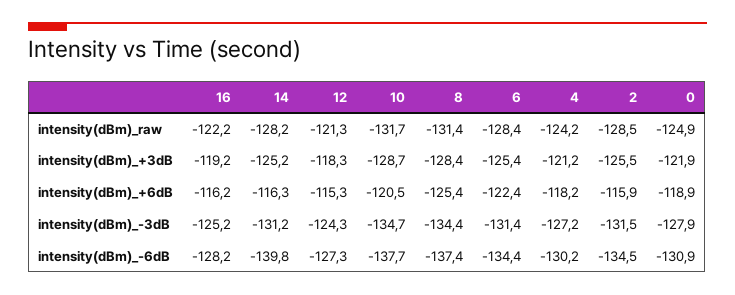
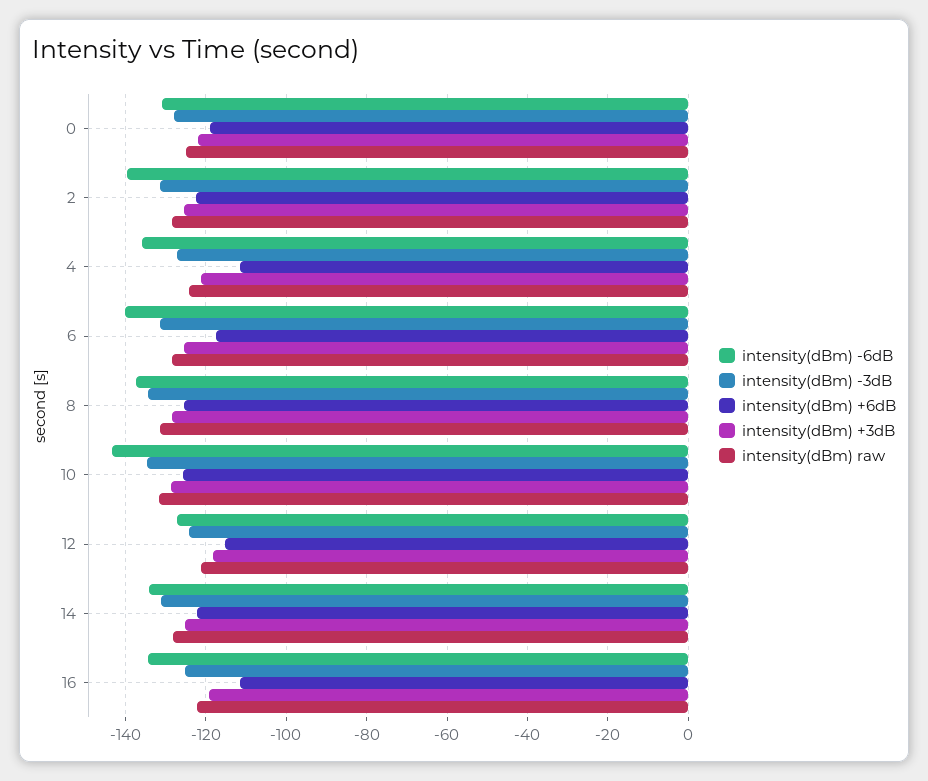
intensity(dBm)_+6dB, 16: -116.2 -> -112
intensity(dBm)_+6dB, 14: -116.3 -> -122
intensity(dBm)_+6dB, 10: -120.5 -> -126
intensity(dBm)_+6dB, 6: -122.4 -> -118
intensity(dBm)_+6dB, 4: -118.2 -> -112
intensity(dBm)_+6dB, 2: -115.9 -> -122
intensity(dBm)_-6dB, 16: -128.2 -> -134
intensity(dBm)_-6dB, 14: -139.8 -> -134
intensity(dBm)_-6dB, 10: -137.7 -> -144
intensity(dBm)_-6dB, 6: -134.4 -> -140
intensity(dBm)_-6dB, 4: -130.2 -> -136
intensity(dBm)_-6dB, 2: -134.5 -> -140

